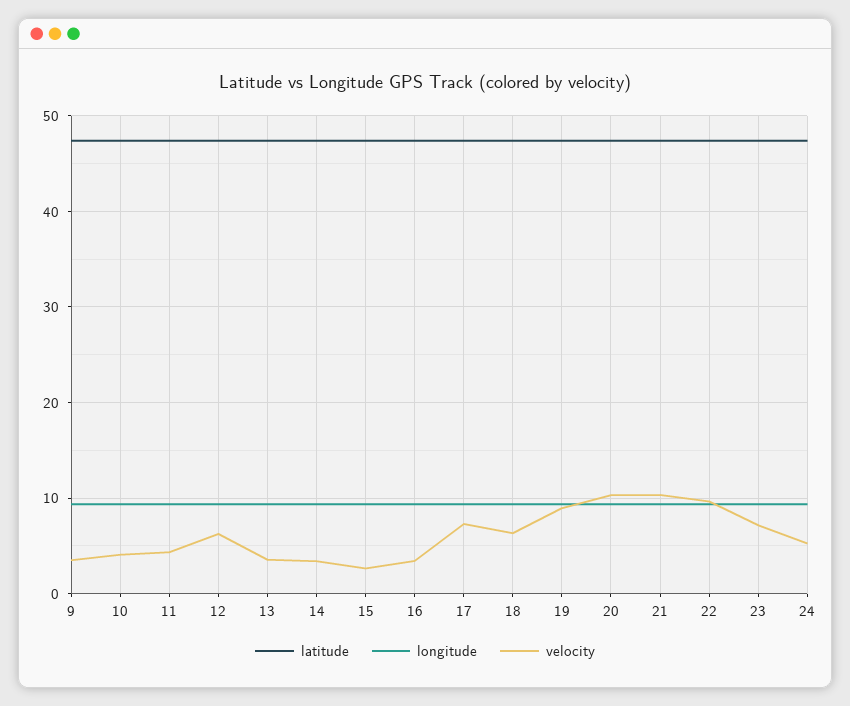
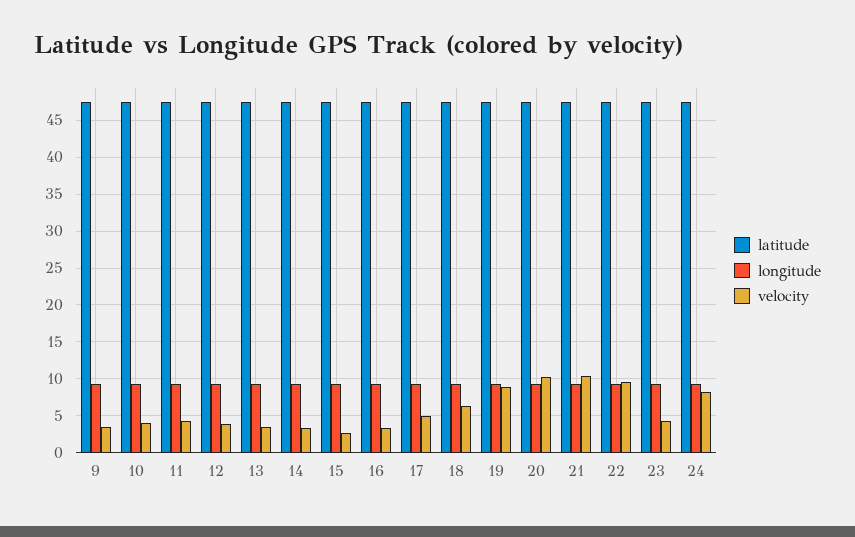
velocity, 12: 6 -> 4
velocity, 17: 7 -> 5
velocity, 23: 7 -> 4
velocity, 24: 5 -> 8

